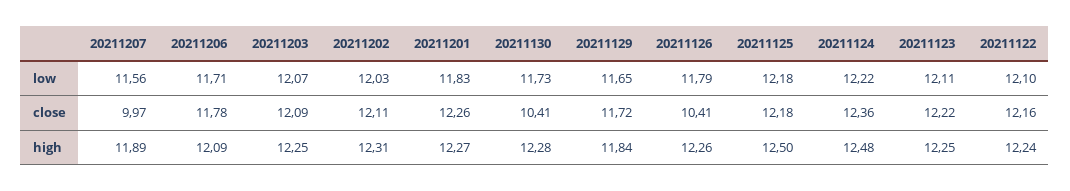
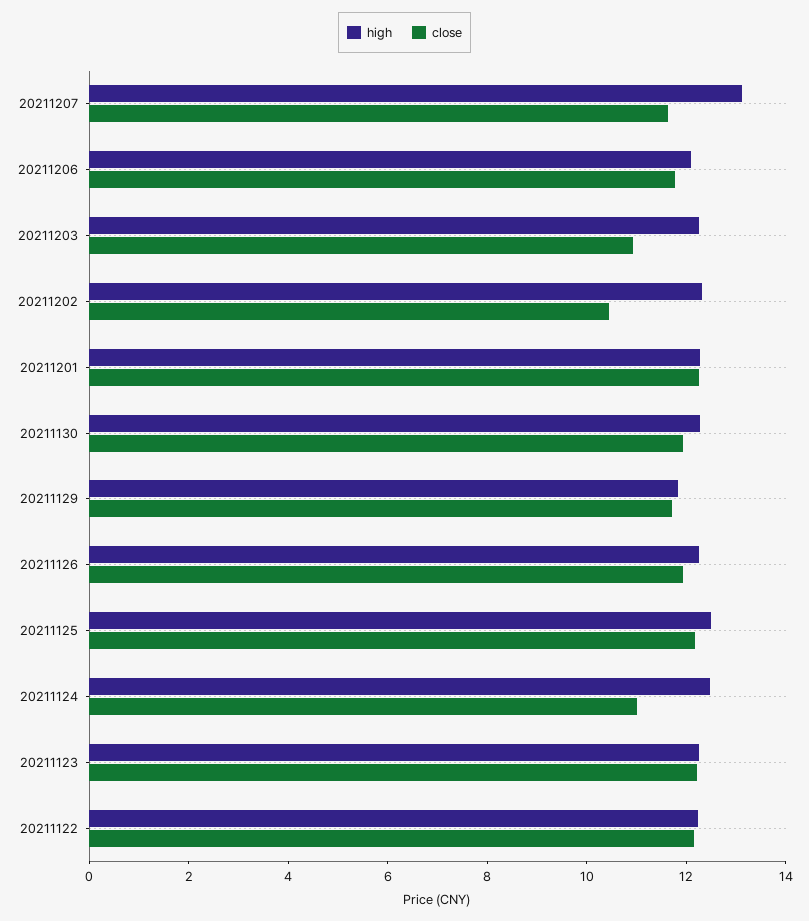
low, 20211207: 11.56 -> none
low, 20211206: 11.71 -> none
low, 20211203: 12.07 -> none
low, 20211202: 12.03 -> none
low, 20211201: 11.83 -> none
low, 20211130: 11.73 -> none
low, 20211129: 11.65 -> none
low, 20211126: 11.79 -> none
low, 20211125: 12.18 -> none
low, 20211124: 12.22 -> none
low, 20211123: 12.11 -> none
low, 20211122: 12.1 -> none
close, 20211207: 9.97 -> 11.5
close, 20211203: 12.09 -> 11
close, 20211202: 12.11 -> 10.5
close, 20211130: 10.41 -> 12
close, 20211126: 10.41 -> 12
close, 20211124: 12.36 -> 11
high, 20211207: 11.89 -> 13

